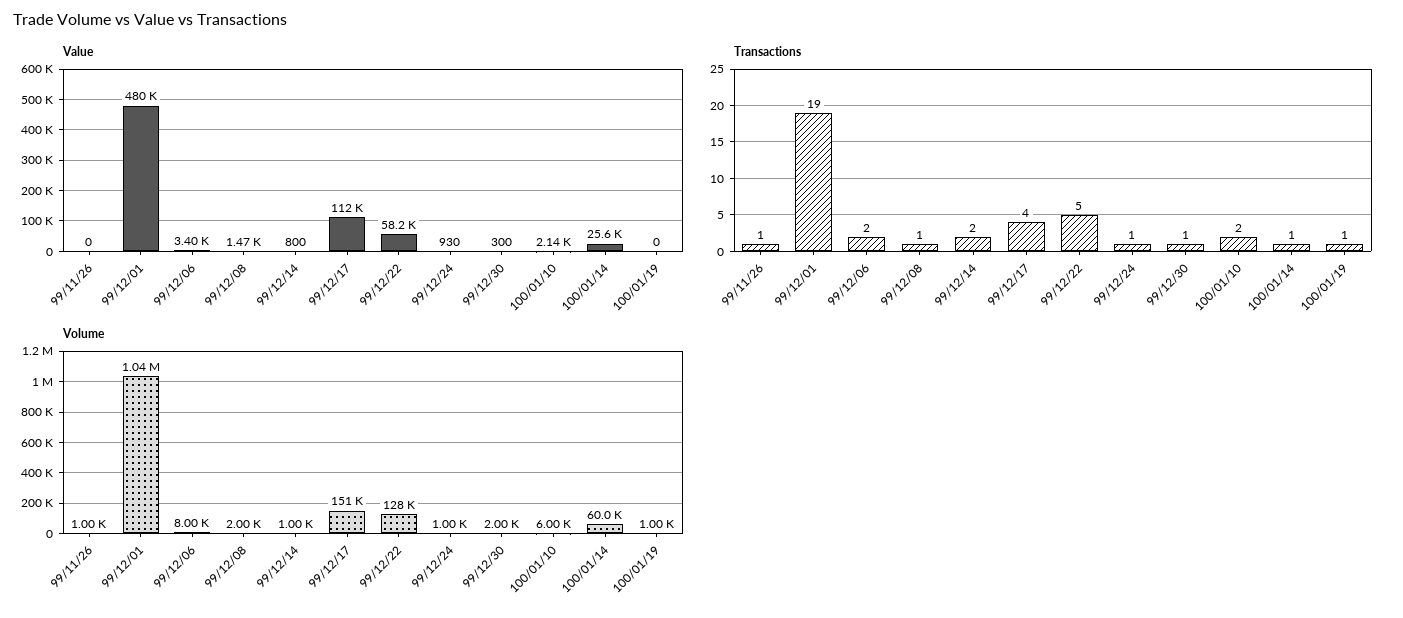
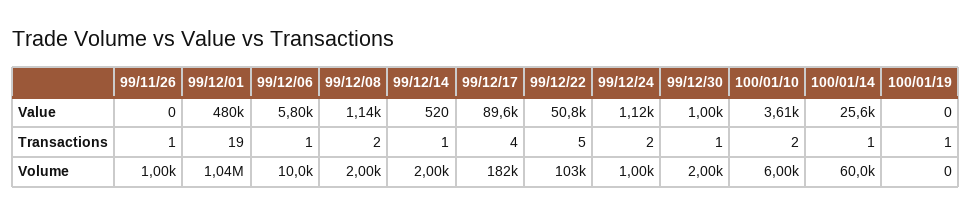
Value, 99/12/06: 3400 -> 5800
Value, 99/12/08: 1470 -> 1140
Value, 99/12/14: 800 -> 520
Value, 99/12/17: 112000 -> 89600
Value, 99/12/22: 58200 -> 50800
Value, 99/12/24: 930 -> 1120
Value, 99/12/30: 300 -> 1000
Value, 100/01/10: 2140 -> 3610
Transactions, 99/12/06: 2 -> 1
Transactions, 99/12/08: 1 -> 2
Transactions, 99/12/14: 2 -> 1
Transactions, 99/12/24: 1 -> 2
Volume, 99/12/06: 8000 -> 10000
Volume, 99/12/14: 1000 -> 2000
Volume, 99/12/17: 151000 -> 182000
Volume, 99/12/22: 128000 -> 103000
Volume, 100/01/19: 1000 -> 0

